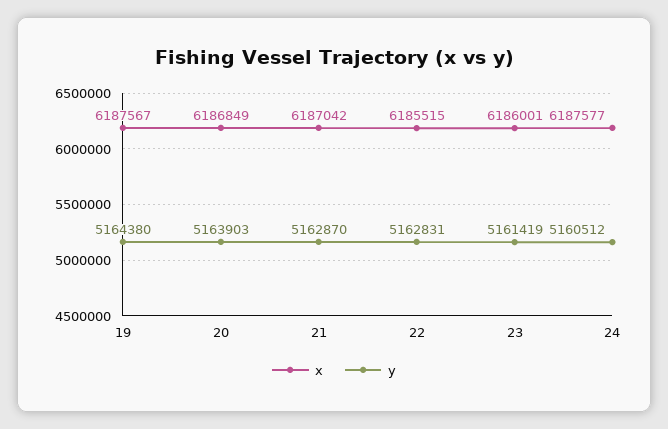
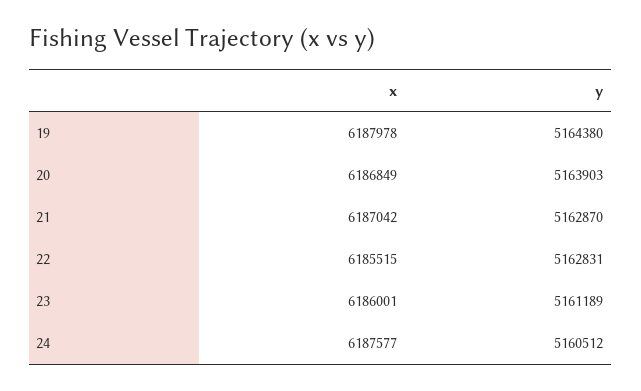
x, 19: 6187567 -> 6187978
y, 23: 5161419 -> 5161189

